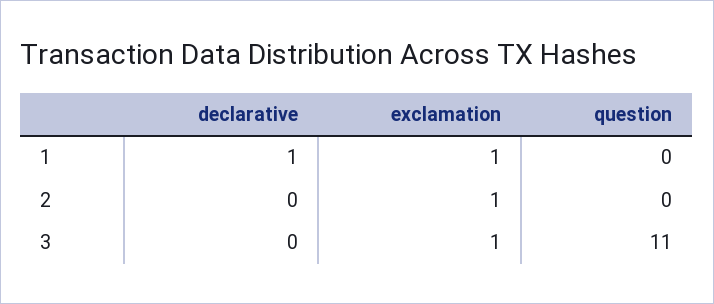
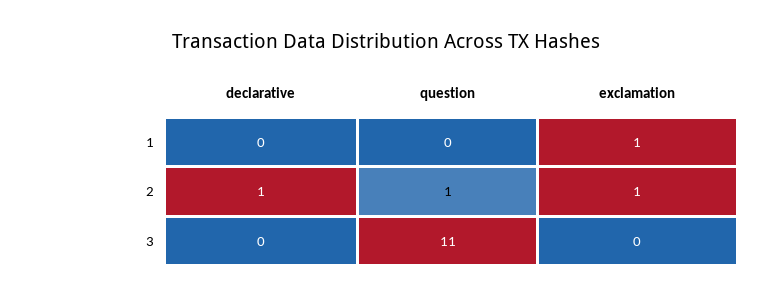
declarative, 1: 1 -> 0
declarative, 2: 0 -> 1
question, 2: 0 -> 1
exclamation, 3: 1 -> 0

